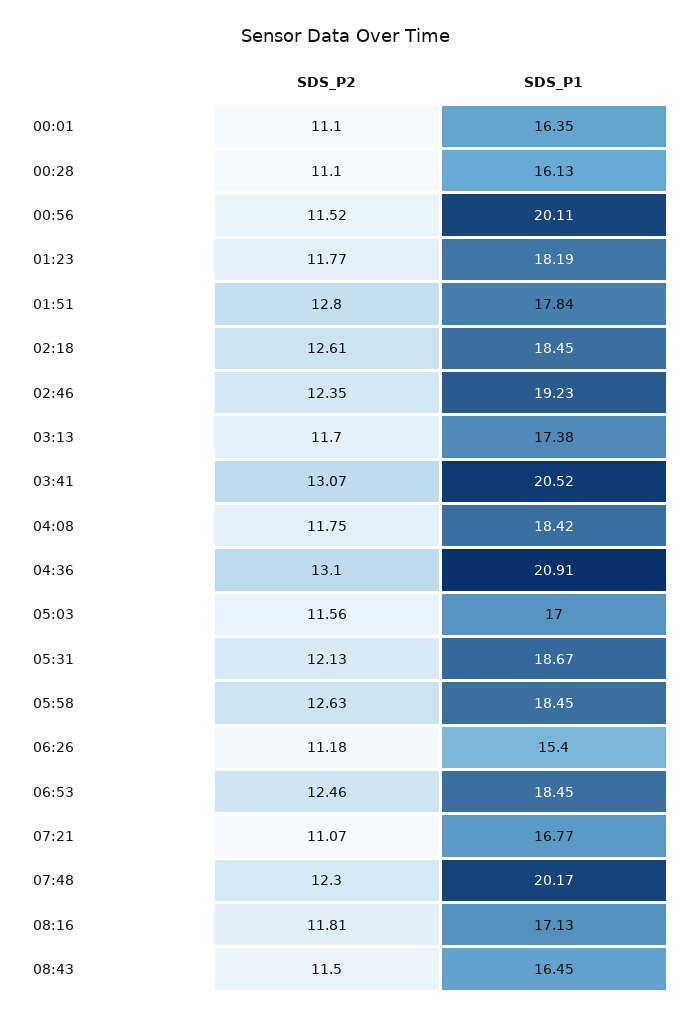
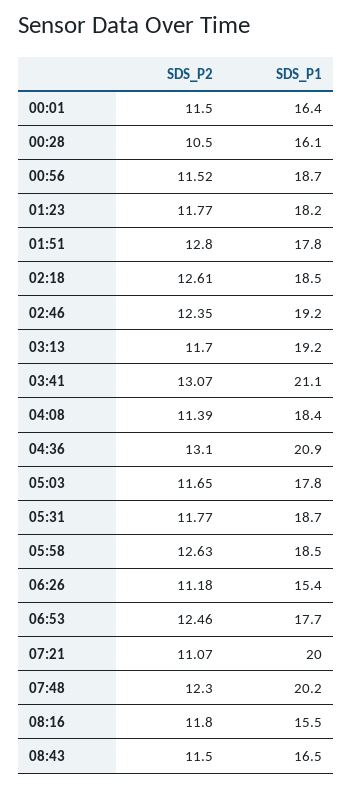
SDS_P2, 00:01: 11.1 -> 11.5
SDS_P2, 00:28: 11.1 -> 10.5
SDS_P1, 00:56: 20.11 -> 18.7
SDS_P1, 03:13: 17.38 -> 19.2
SDS_P1, 03:41: 20.52 -> 21.1
SDS_P2, 04:08: 11.75 -> 11.39
SDS_P2, 05:03: 11.56 -> 11.65
SDS_P1, 05:03: 17 -> 17.8
SDS_P2, 05:31: 12.13 -> 11.77
SDS_P1, 06:53: 18.45 -> 17.7
SDS_P1, 07:21: 16.77 -> 20
SDS_P2, 08:16: 11.81 -> 11.8
SDS_P1, 08:16: 17.13 -> 15.5

